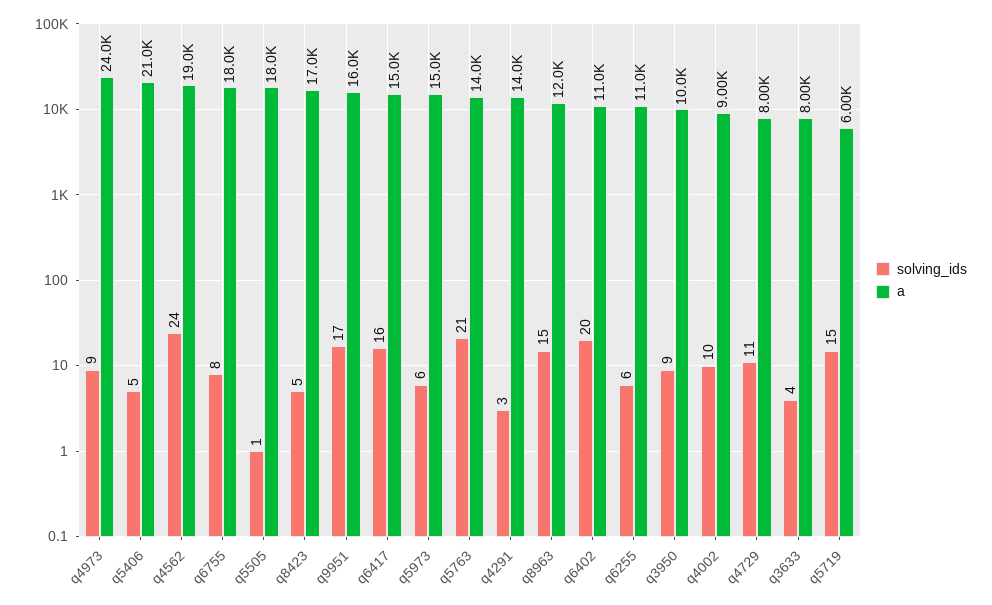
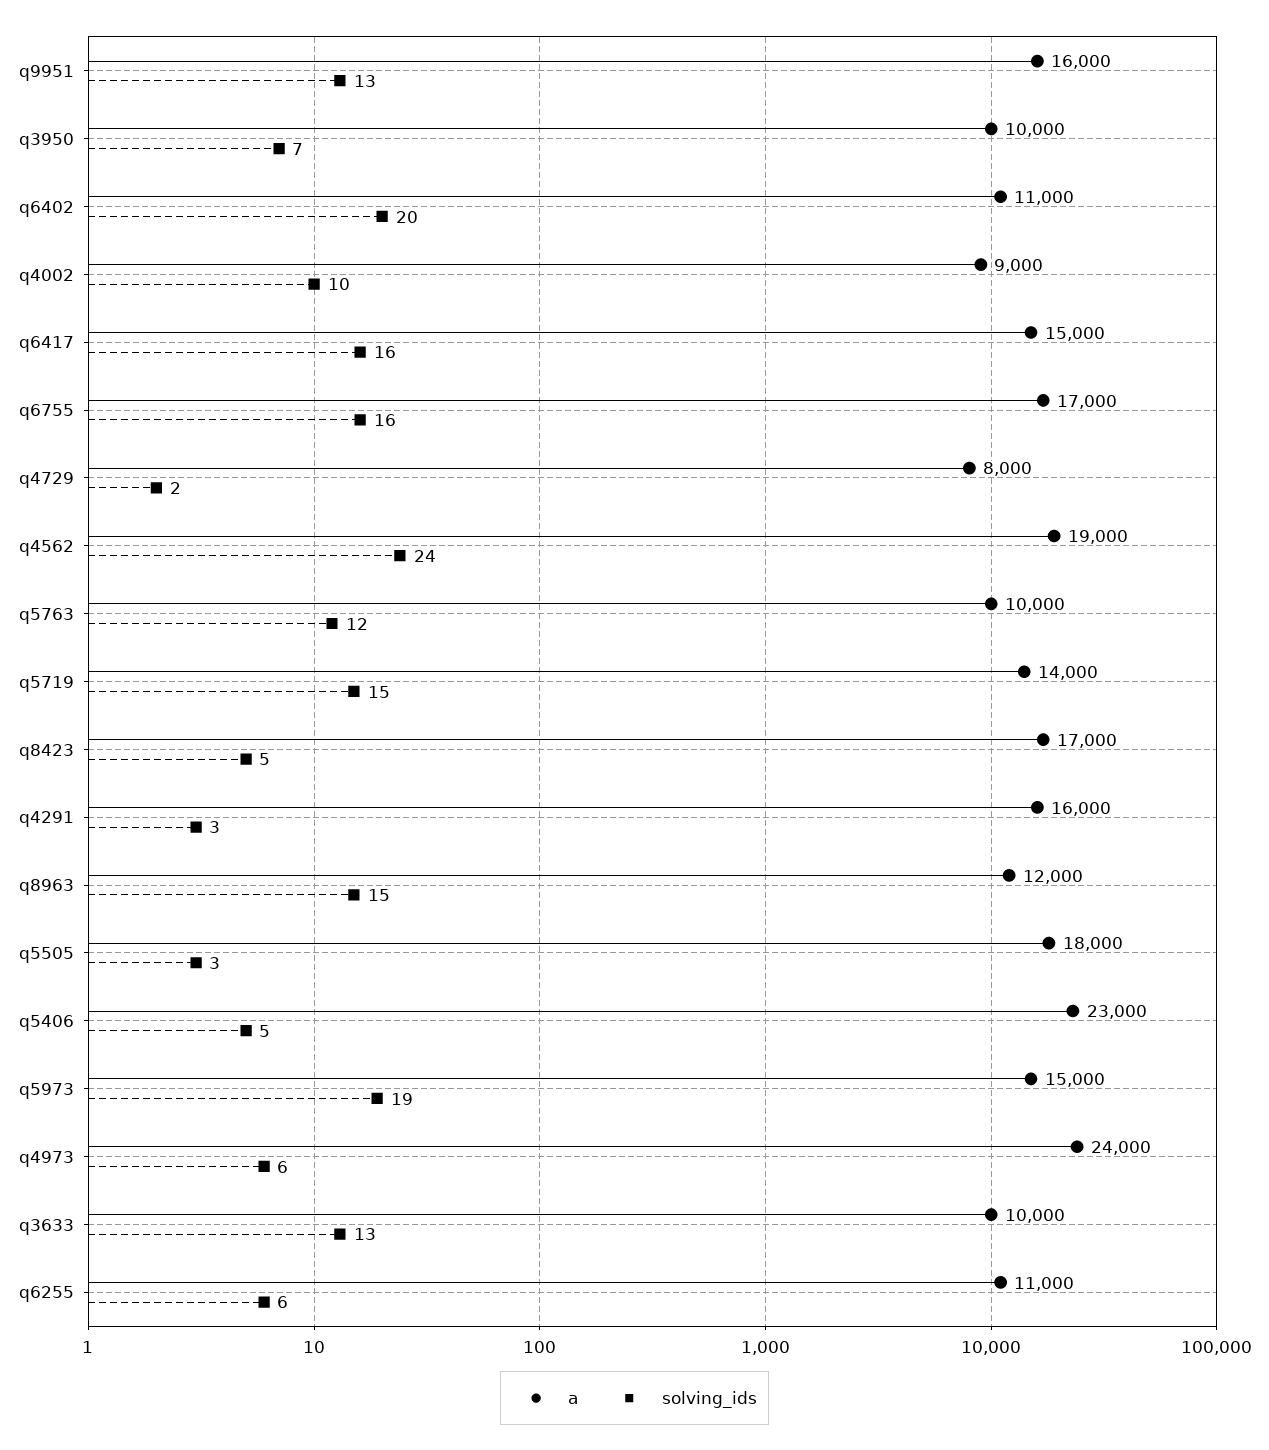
solving_ids, q4973: 9 -> 6
a, q5406: 21000 -> 23000
solving_ids, q6755: 8 -> 16
a, q6755: 18000 -> 17000
solving_ids, q5505: 1 -> 3
solving_ids, q9951: 17 -> 13
solving_ids, q5973: 6 -> 19
solving_ids, q5763: 21 -> 12
a, q5763: 14000 -> 10000
a, q4291: 14000 -> 16000
solving_ids, q3950: 9 -> 7
solving_ids, q4729: 11 -> 2
solving_ids, q3633: 4 -> 13
a, q3633: 8000 -> 10000
a, q5719: 6000 -> 14000

